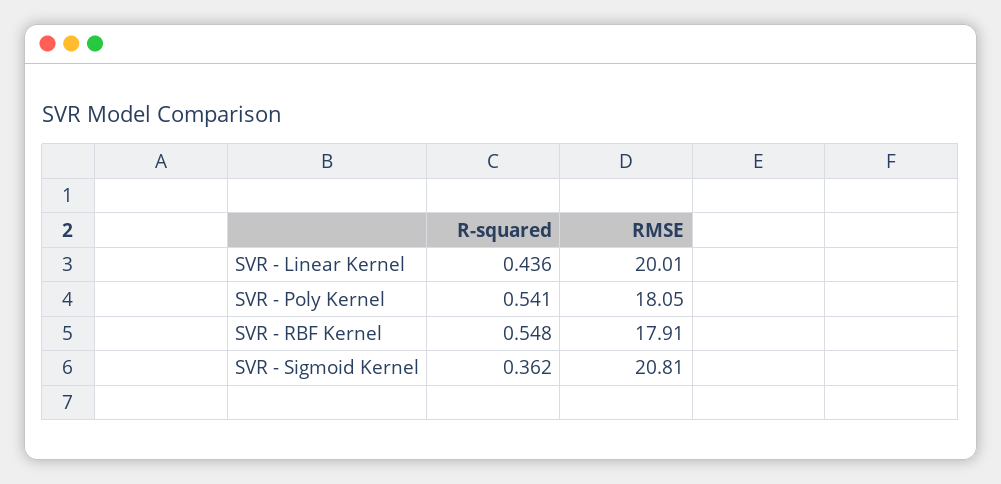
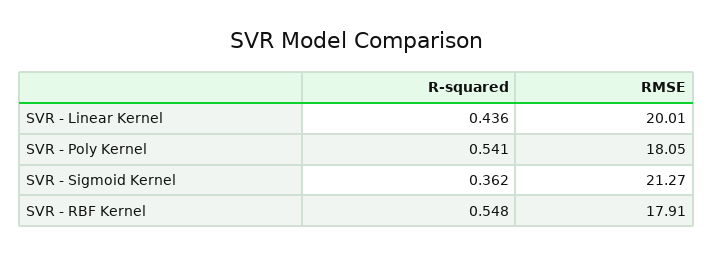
RMSE, SVR - Sigmoid Kernel: 20.81 -> 21.27

